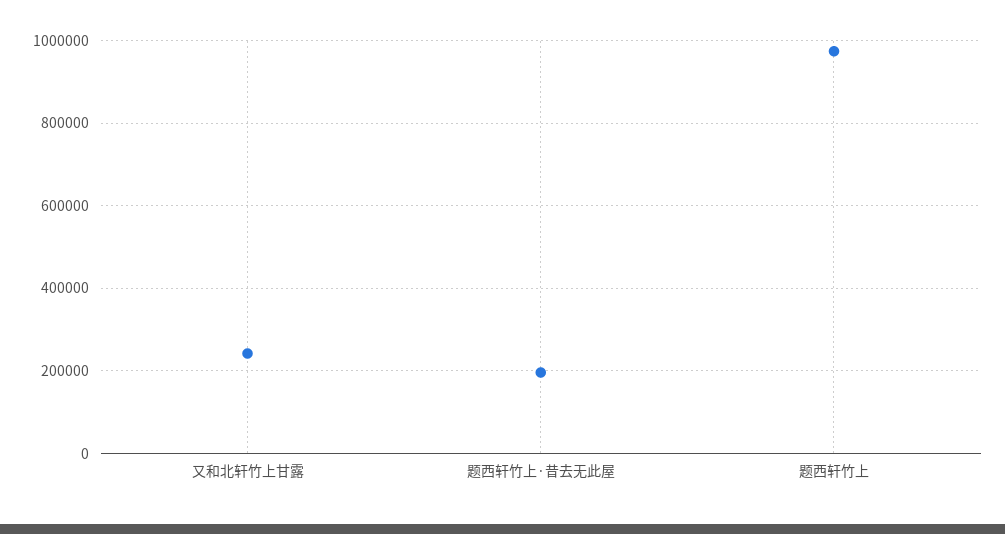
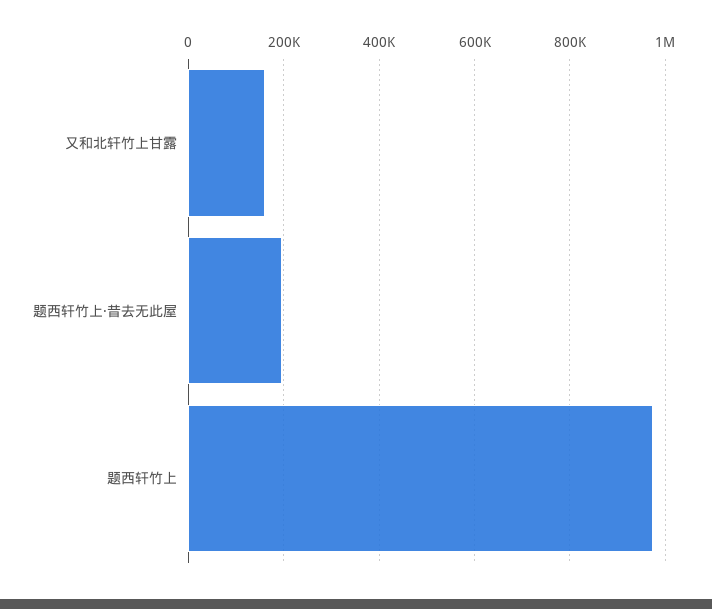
又和北轩竹上甘露: 240000 -> 160000

